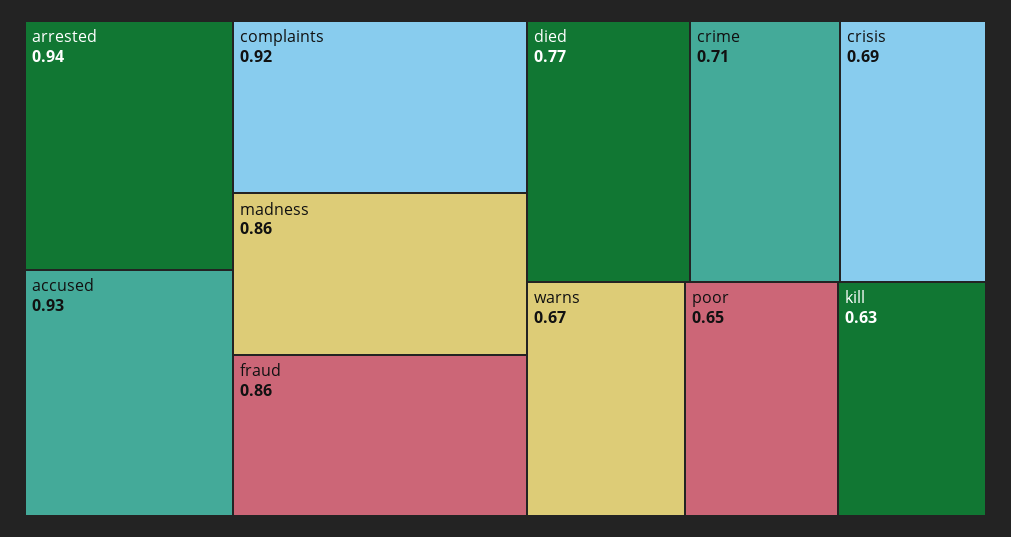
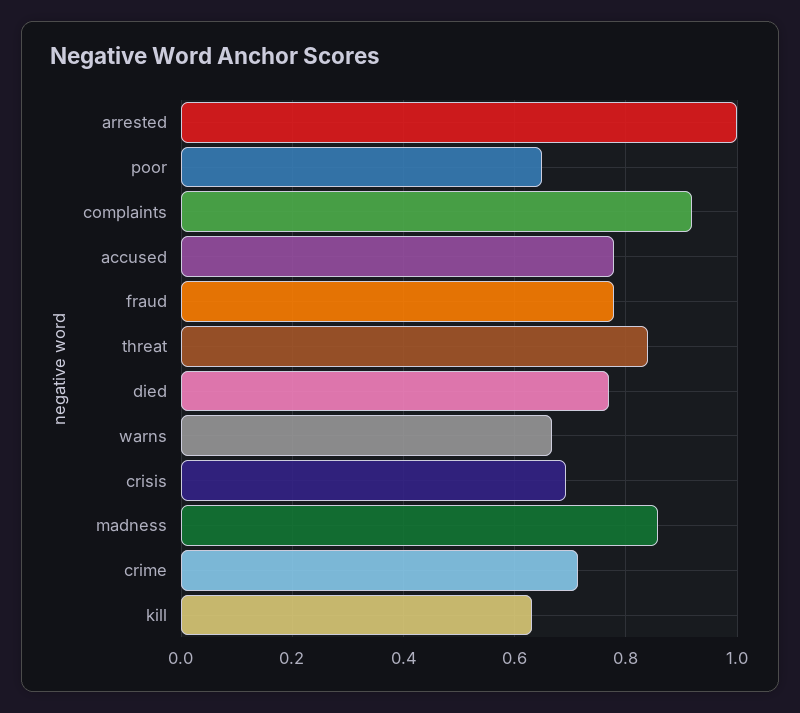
arrested: 0.94 -> 1
accused: 0.93 -> 0.78
fraud: 0.86 -> 0.78
threat: none -> 0.84

